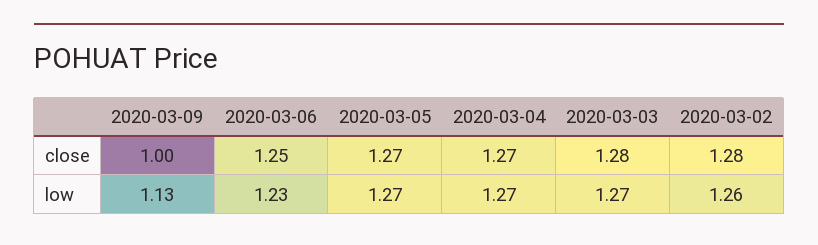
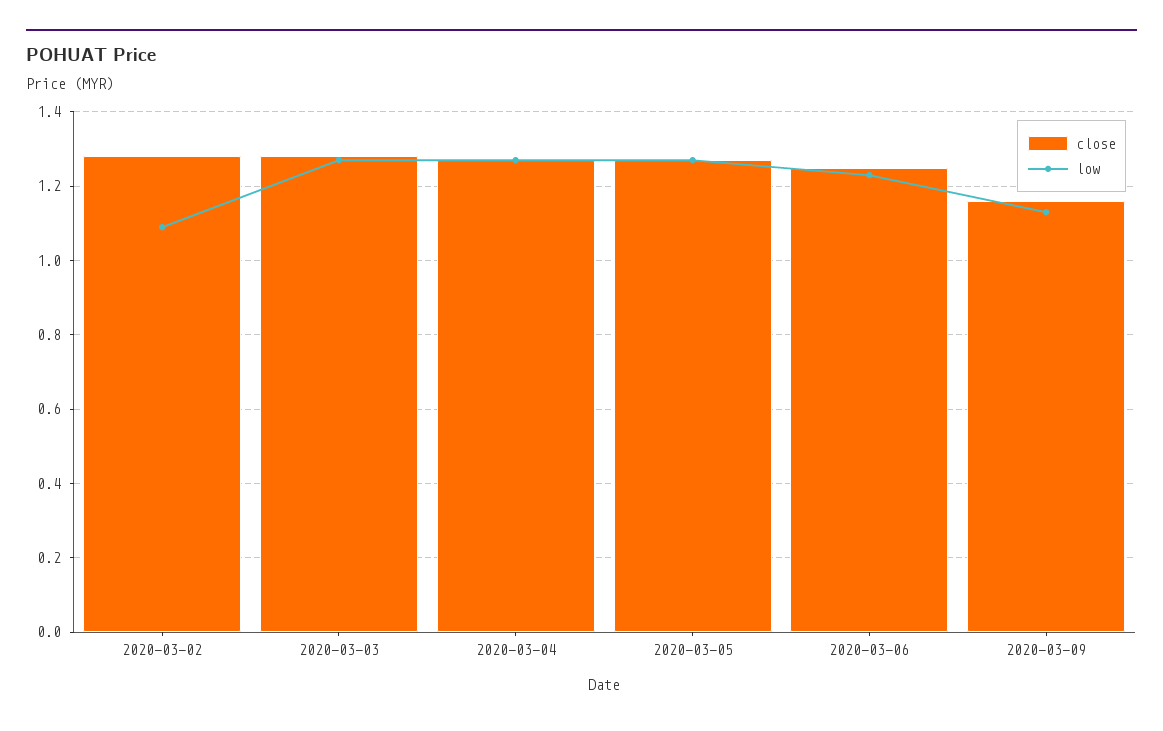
close, 2020-03-09: 1 -> 1.15
low, 2020-03-02: 1.26 -> 1.1

